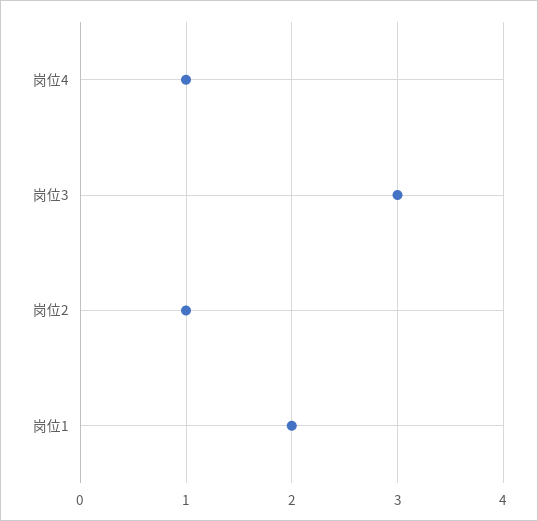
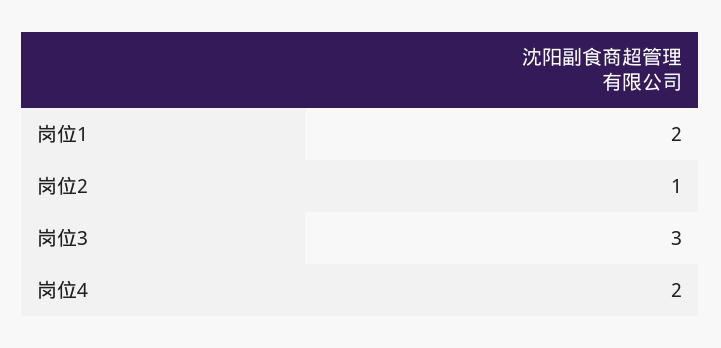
岗位4: 1 -> 2

